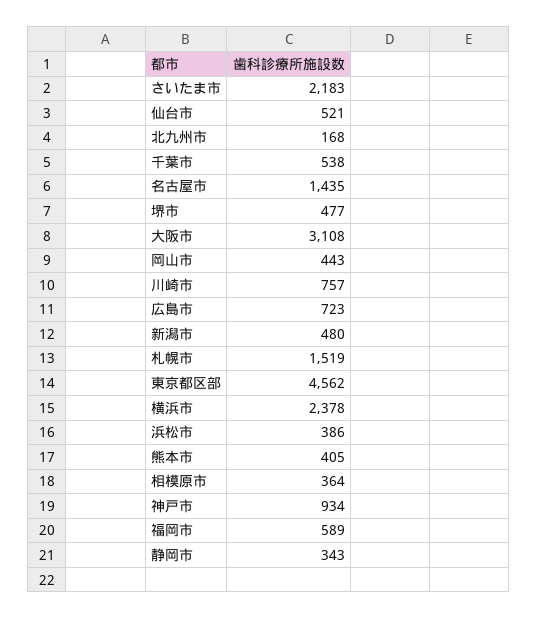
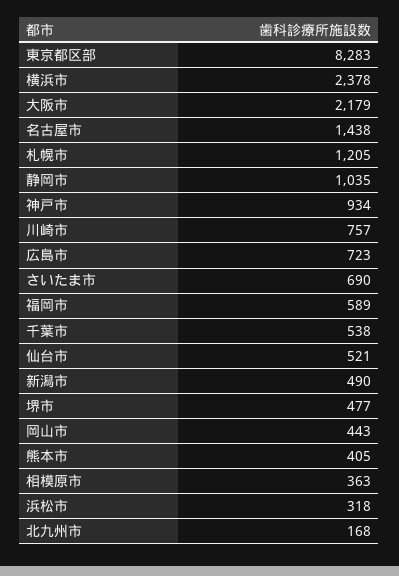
さいたま市: 2183 -> 690
名古屋市: 1435 -> 1438
大阪市: 3108 -> 2179
新潟市: 480 -> 490
札幌市: 1519 -> 1205
東京都区部: 4562 -> 8283
浜松市: 386 -> 318
相模原市: 364 -> 363
静岡市: 343 -> 1035

